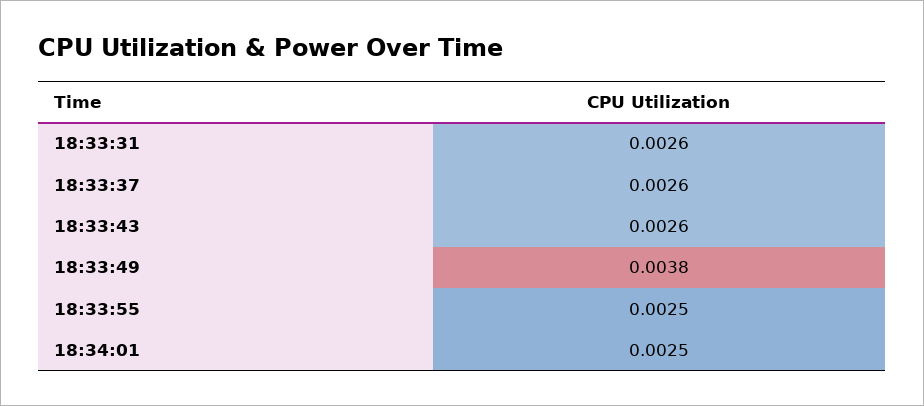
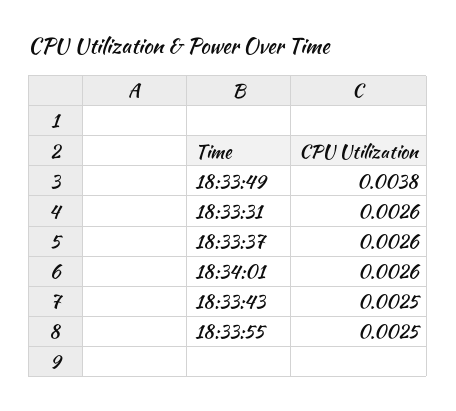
18:33:43: 0.0026 -> 0.0025
18:34:01: 0.0025 -> 0.0026

